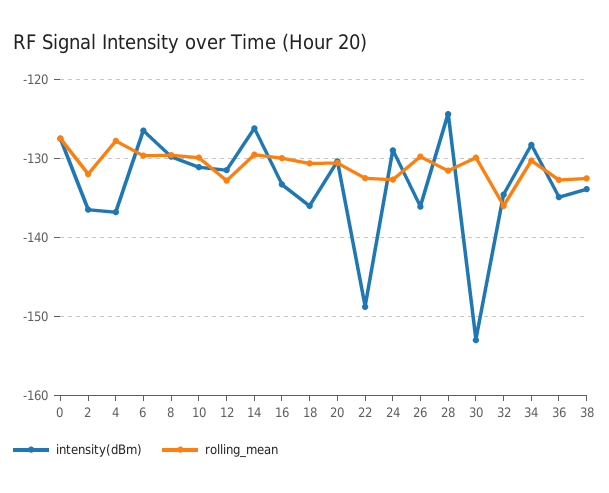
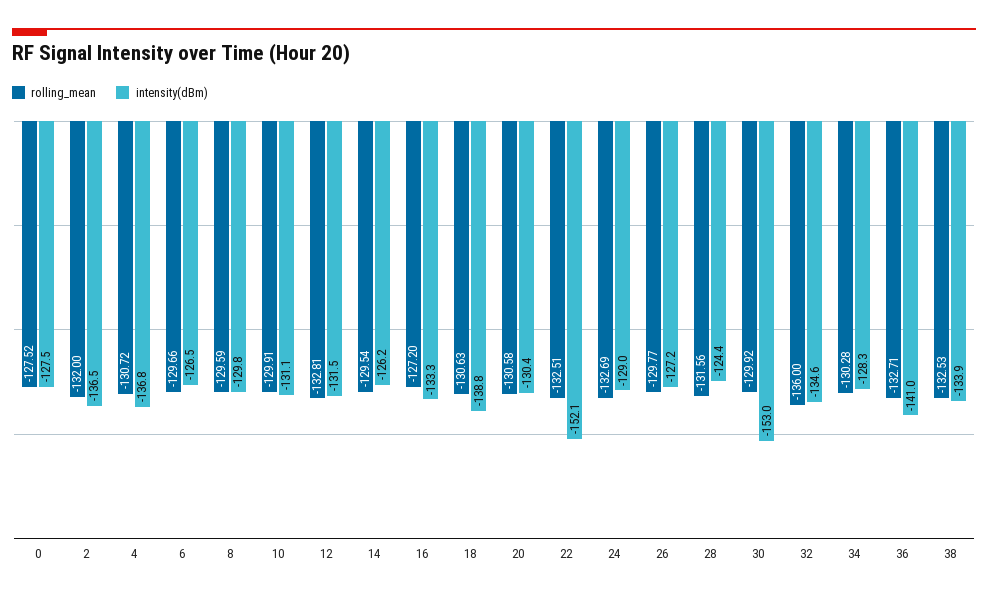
rolling_mean, 4: -128 -> -130.72
rolling_mean, 16: -130 -> -127.2
intensity(dBm), 18: -136 -> -138.8
intensity(dBm), 22: -149 -> -152.1
intensity(dBm), 26: -136 -> -127.2
intensity(dBm), 36: -135 -> -141

